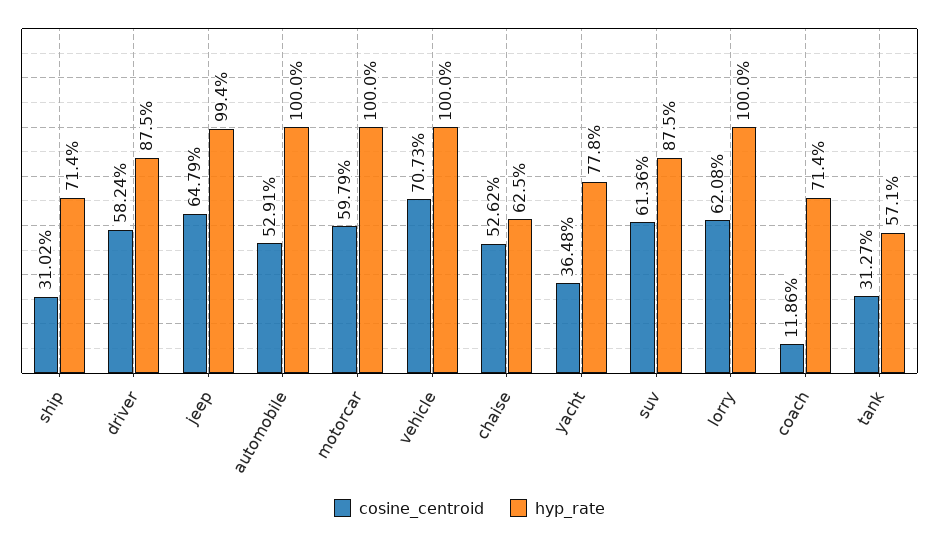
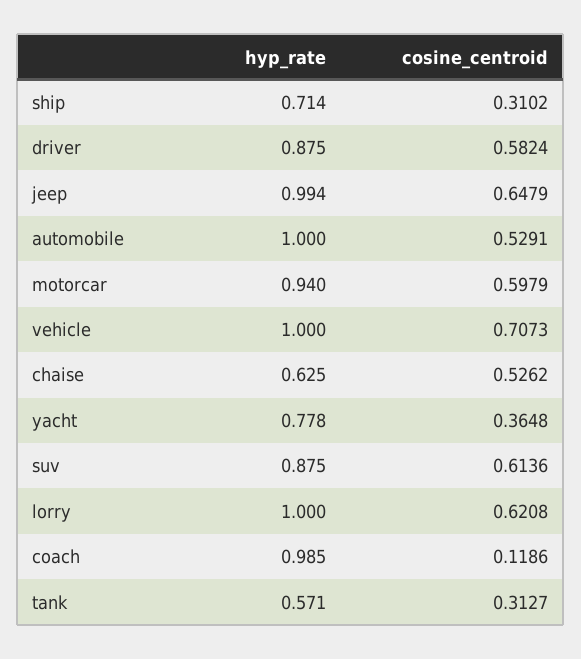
hyp_rate, motorcar: 1 -> 0.94
hyp_rate, coach: 0.714 -> 0.985

